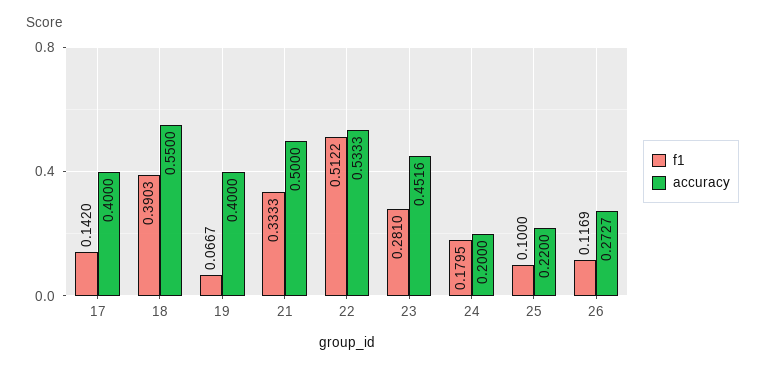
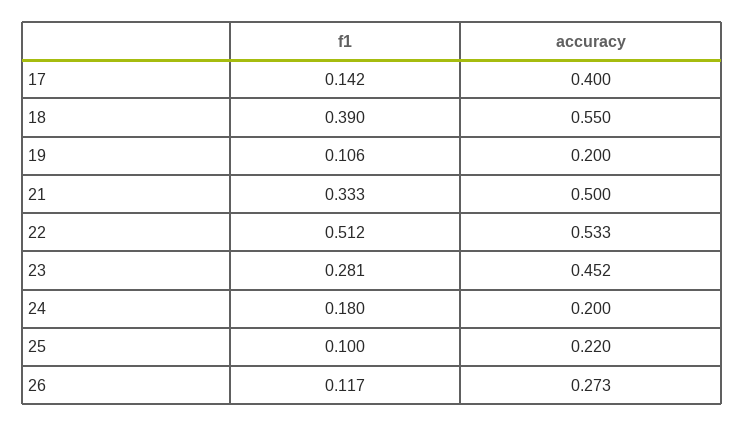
f1, 19: 0.0667 -> 0.106
accuracy, 19: 0.4 -> 0.2

